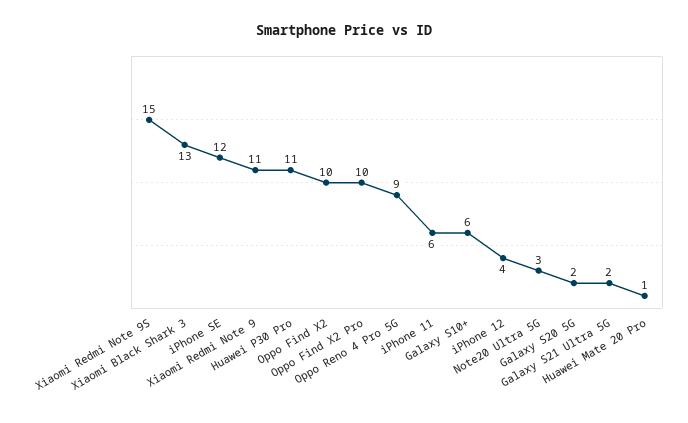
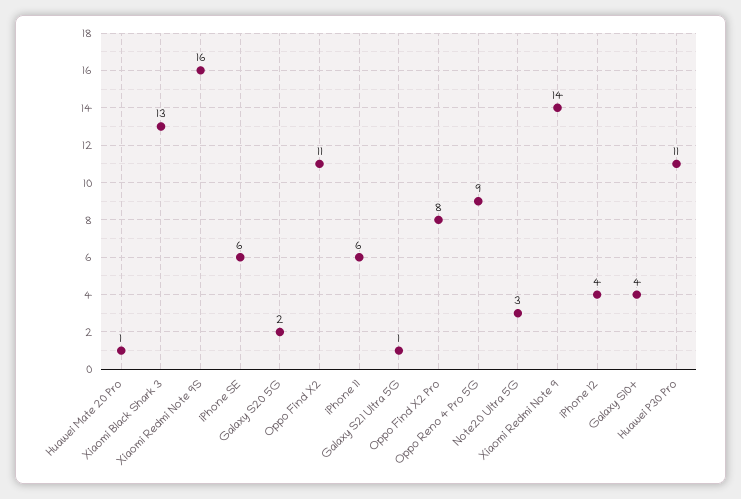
Xiaomi Redmi Note 9S: 15 -> 16
iPhone SE: 12 -> 6
Xiaomi Redmi Note 9: 11 -> 14
Oppo Find X2: 10 -> 11
Oppo Find X2 Pro: 10 -> 8
Galaxy S10+: 6 -> 4
Galaxy S21 Ultra 5G: 2 -> 1

